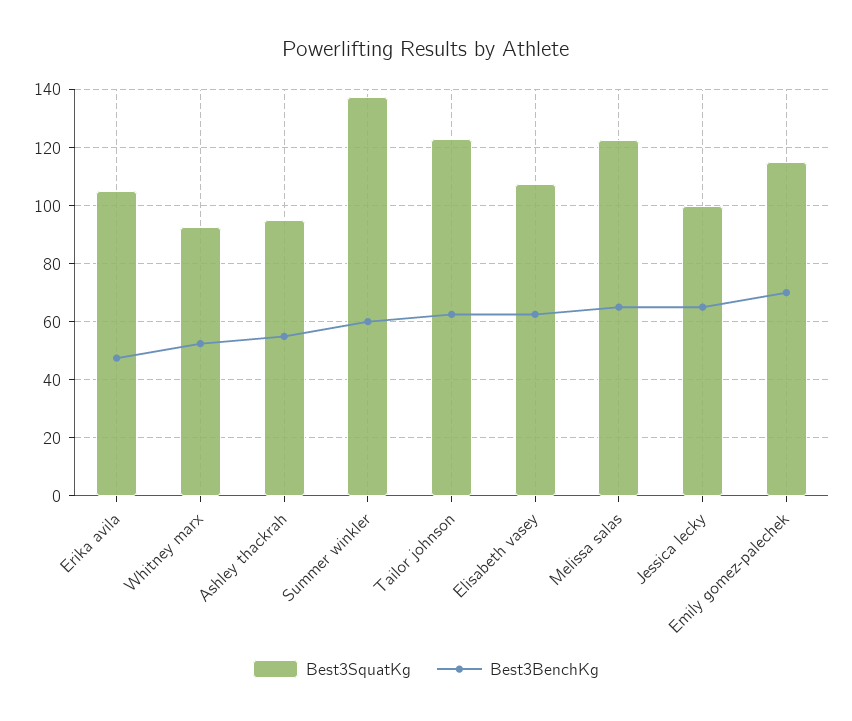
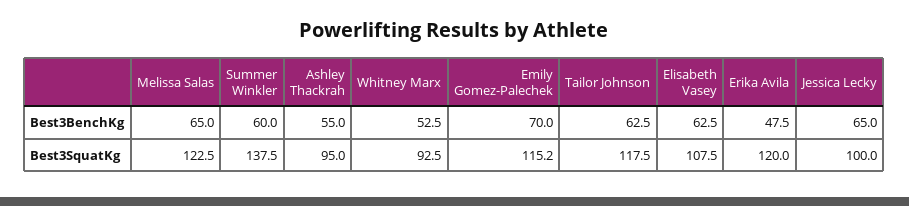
Best3SquatKg, Erika avila: 105 -> 120
Best3SquatKg, Tailor johnson: 122.5 -> 117.5

